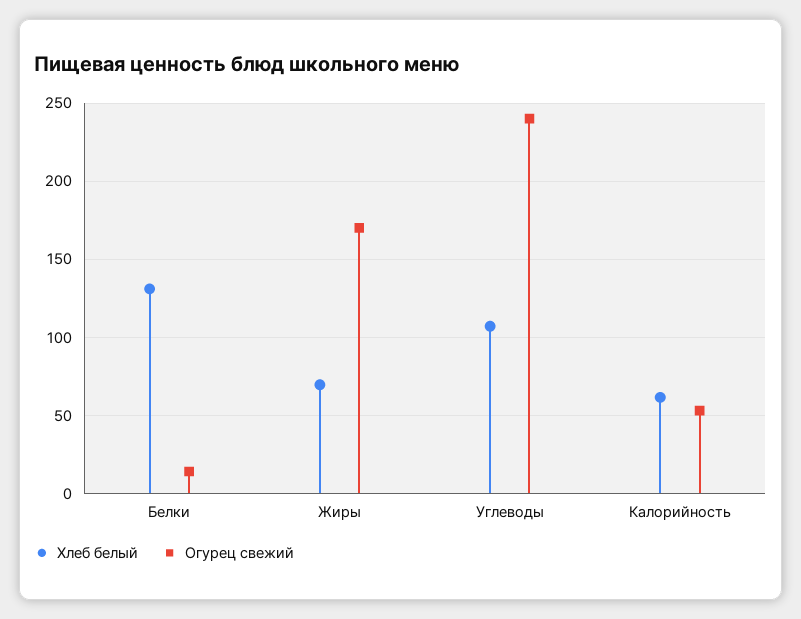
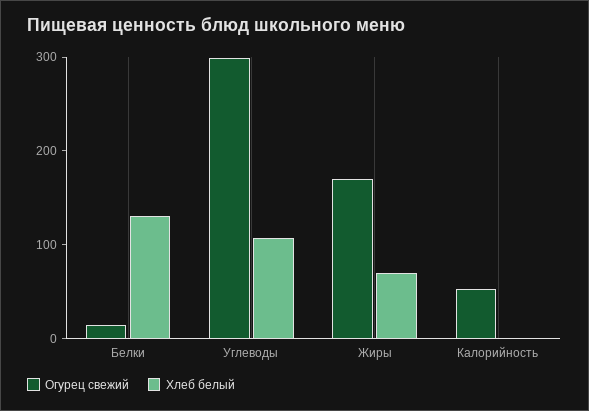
Огурец свежий, Углеводы: 240 -> 300
Хлеб белый, Калорийность: 60 -> 0

